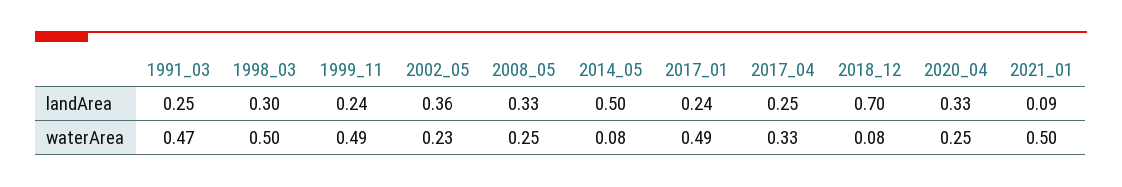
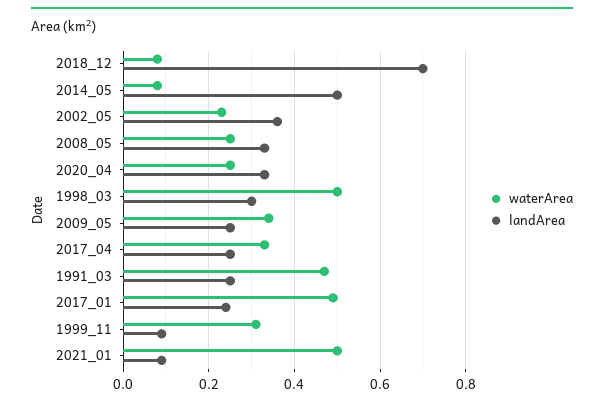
landArea, 1999_11: 0.24 -> 0.1
waterArea, 1999_11: 0.49 -> 0.3
waterArea, 2009_05: none -> 0.35
landArea, 2009_05: none -> 0.25

